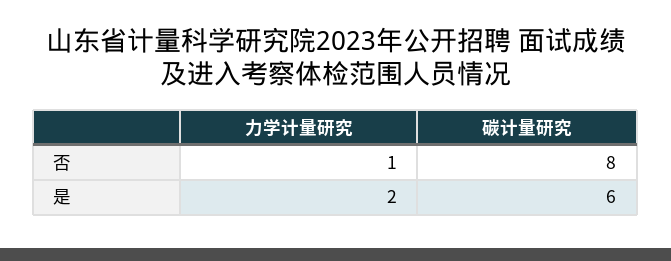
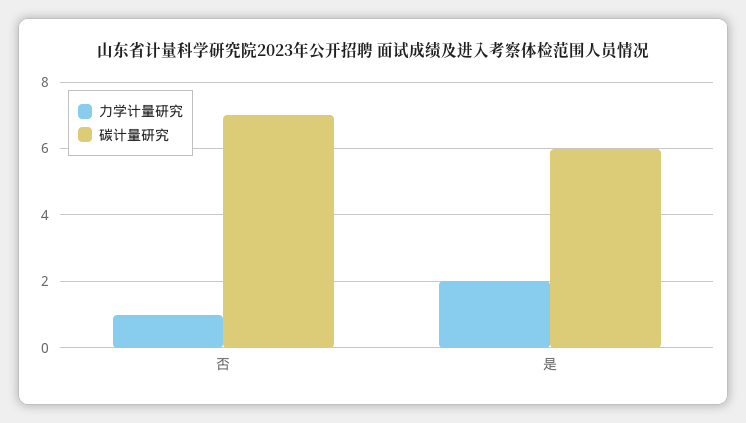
碳计量研究, 否: 8 -> 7

